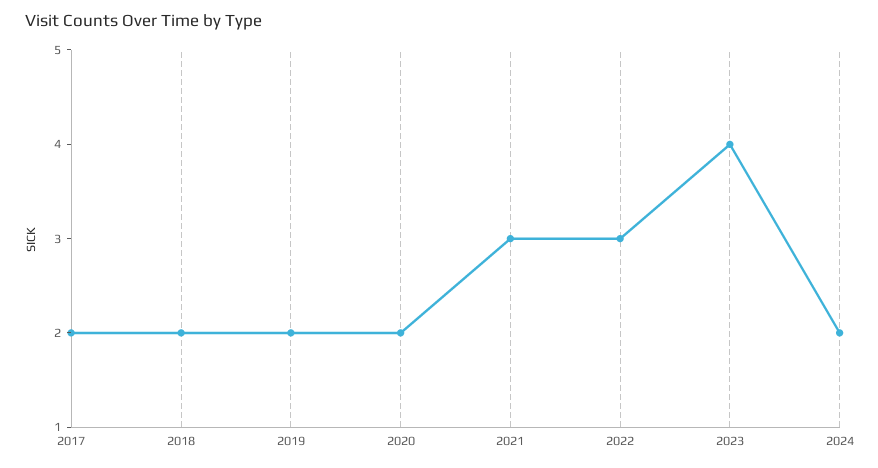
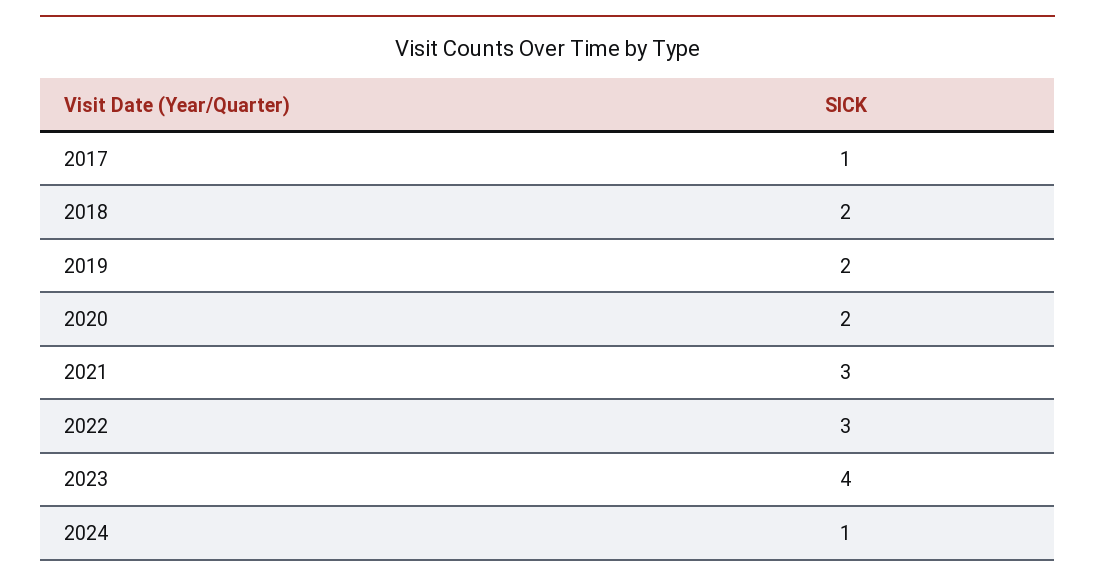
2017: 2 -> 1
2024: 2 -> 1

